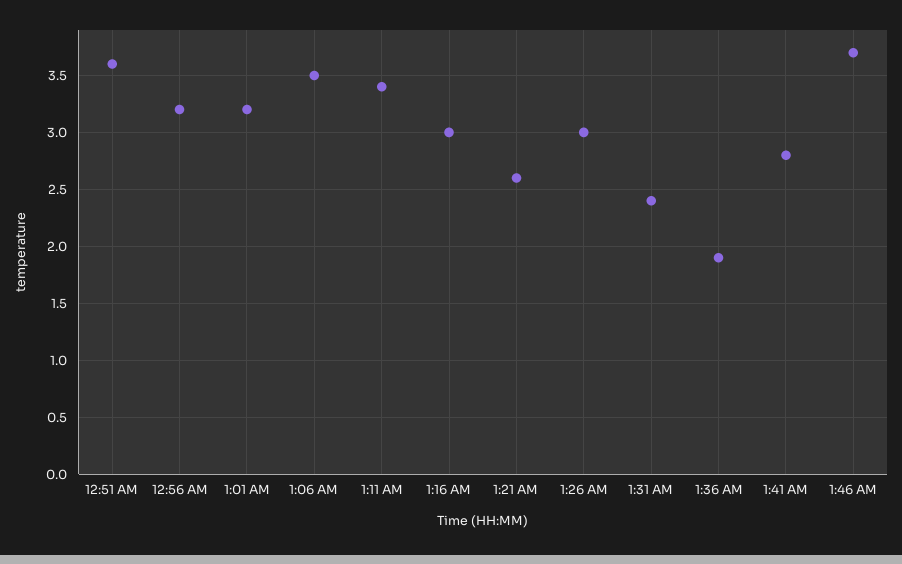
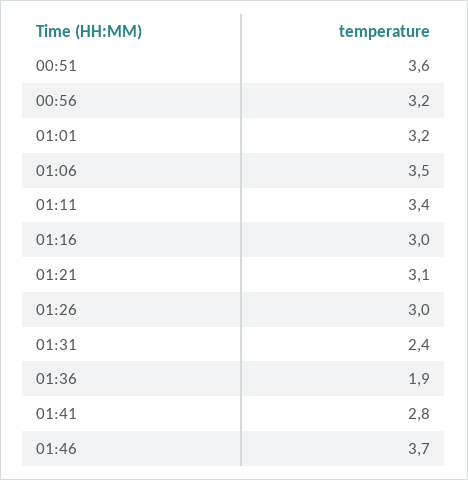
1:21 AM: 2.6 -> 3.1

